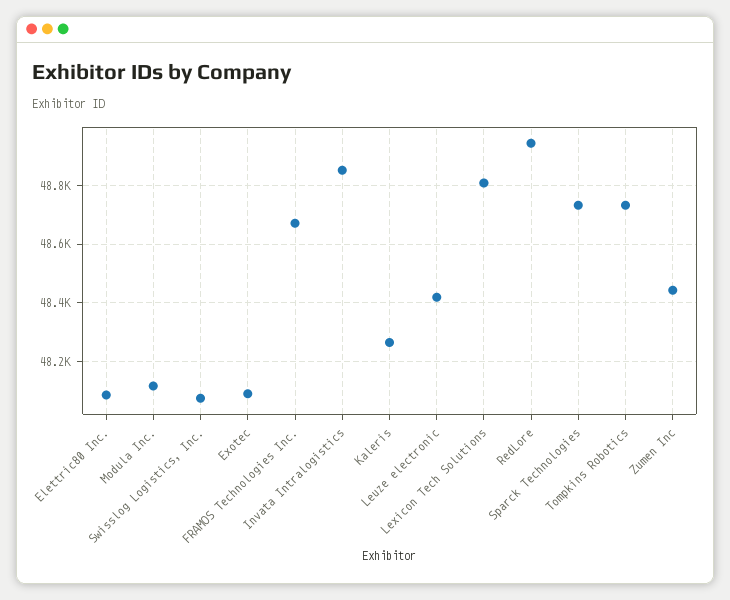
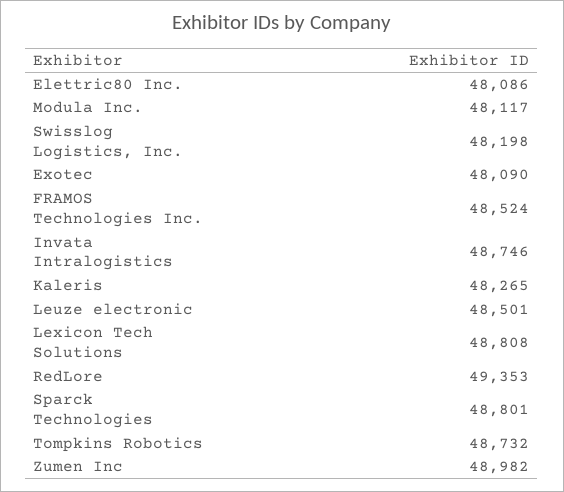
Swisslog Logistics, Inc.: 48075 -> 48198
FRAMOS Technologies Inc.: 48675 -> 48524
Invata Intralogistics: 48850 -> 48746
Leuze electronic: 48425 -> 48501
RedLore: 48950 -> 49353
Sparck Technologies: 48725 -> 48801
Zumen Inc: 48450 -> 48982

